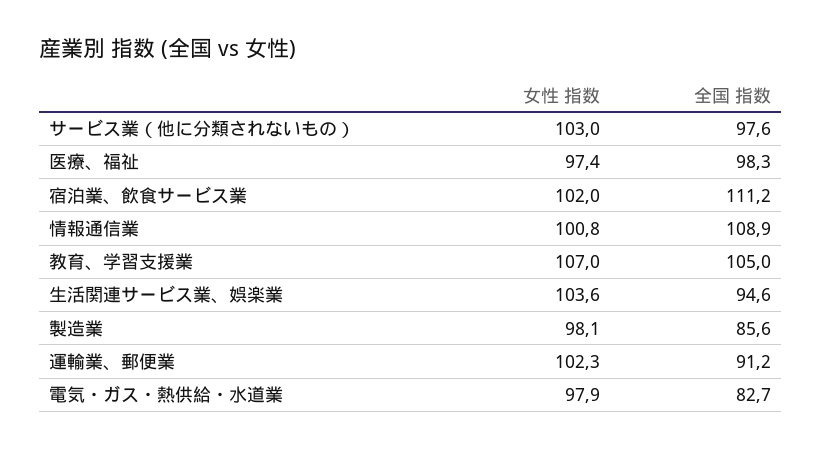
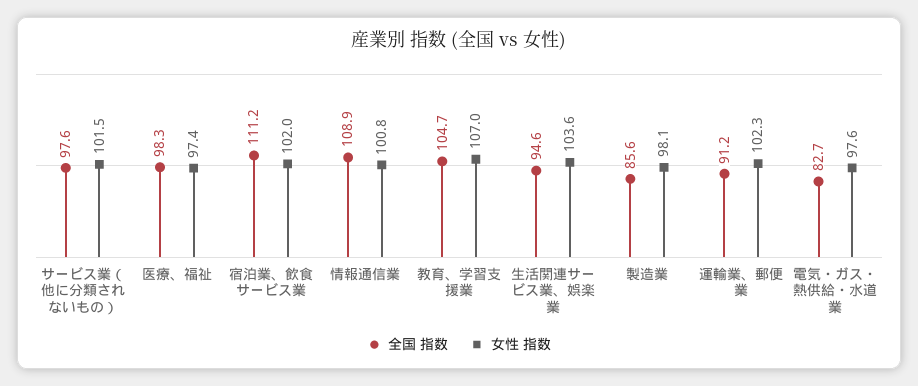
女性 指数, サービス業（他に分類されないもの）: 103 -> 101.5
全国 指数, 教育、学習支援業: 105 -> 104.7
女性 指数, 電気・ガス・熱供給・水道業: 97.9 -> 97.6

